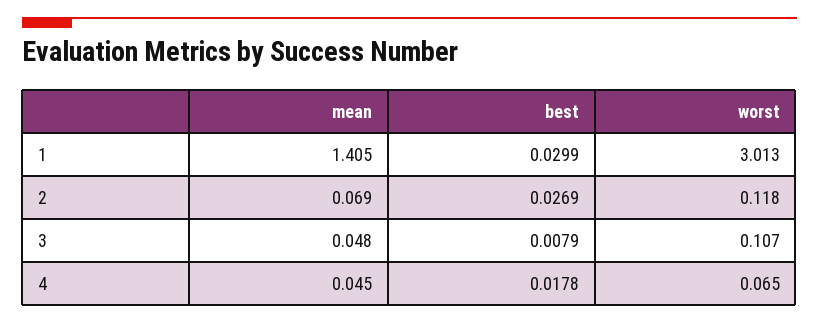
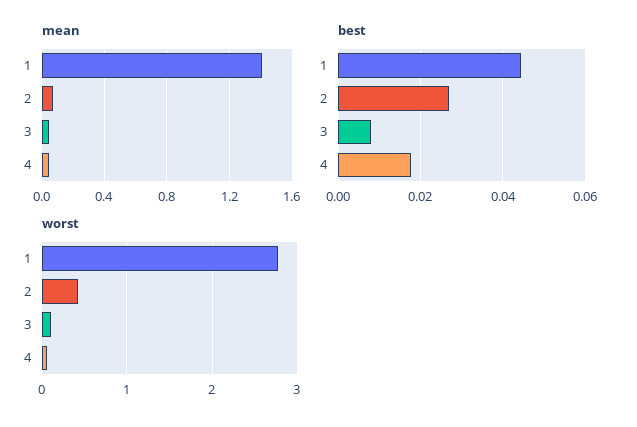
best, 1: 0.0299 -> 0.044
worst, 1: 3.013 -> 2.8
worst, 2: 0.118 -> 0.4

